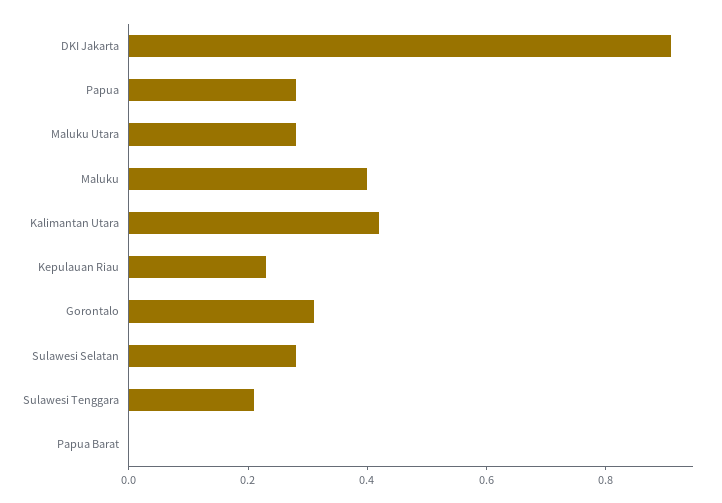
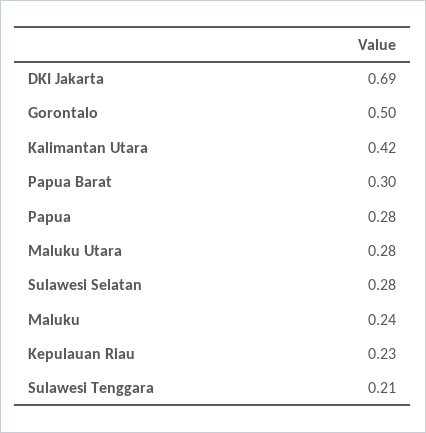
DKI Jakarta: 0.9 -> 0.69
Maluku: 0.4 -> 0.24
Gorontalo: 0.3 -> 0.5
Papua Barat: 0 -> 0.3

